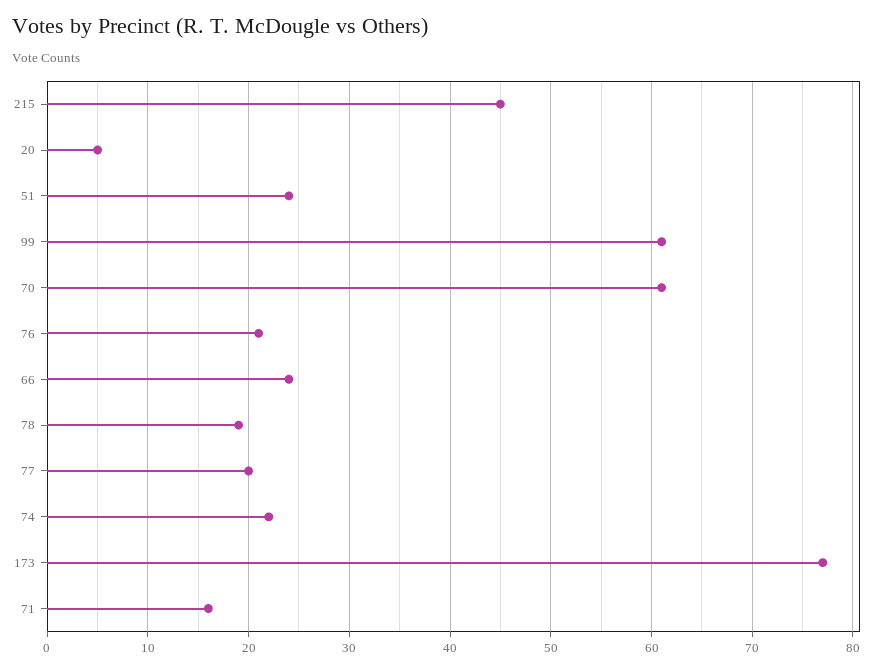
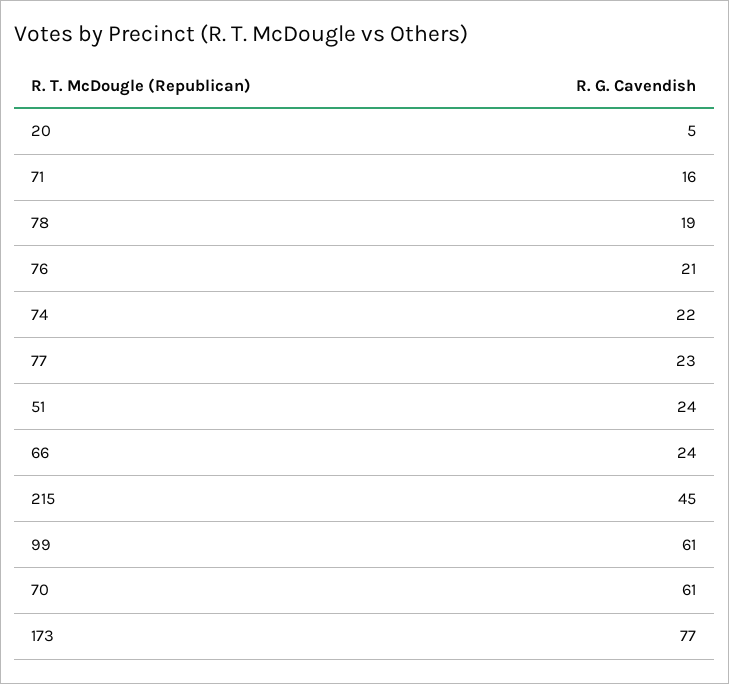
77: 20 -> 23

